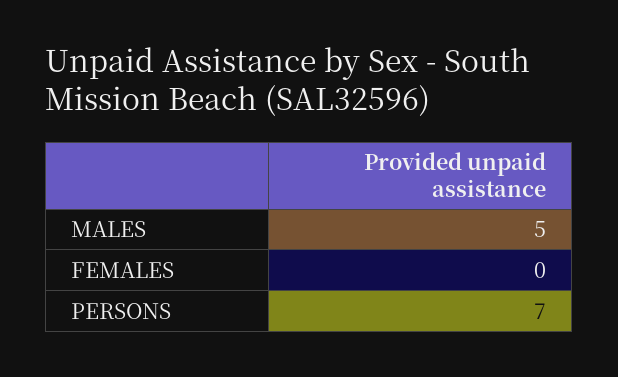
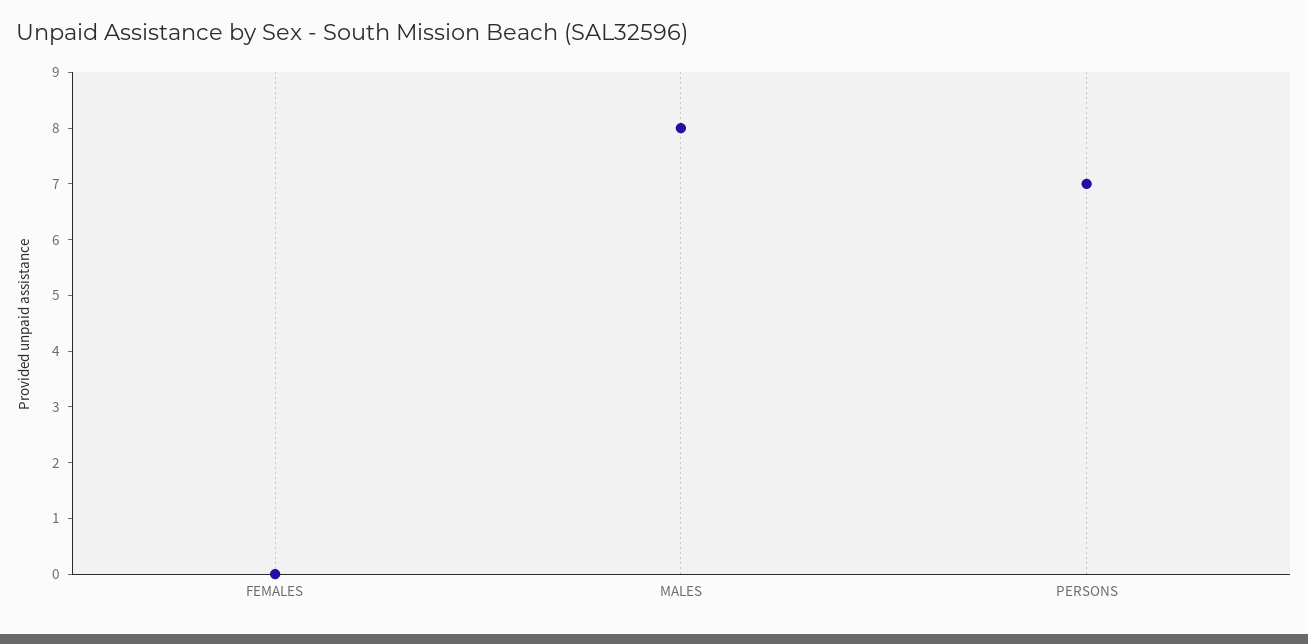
MALES: 5 -> 8

